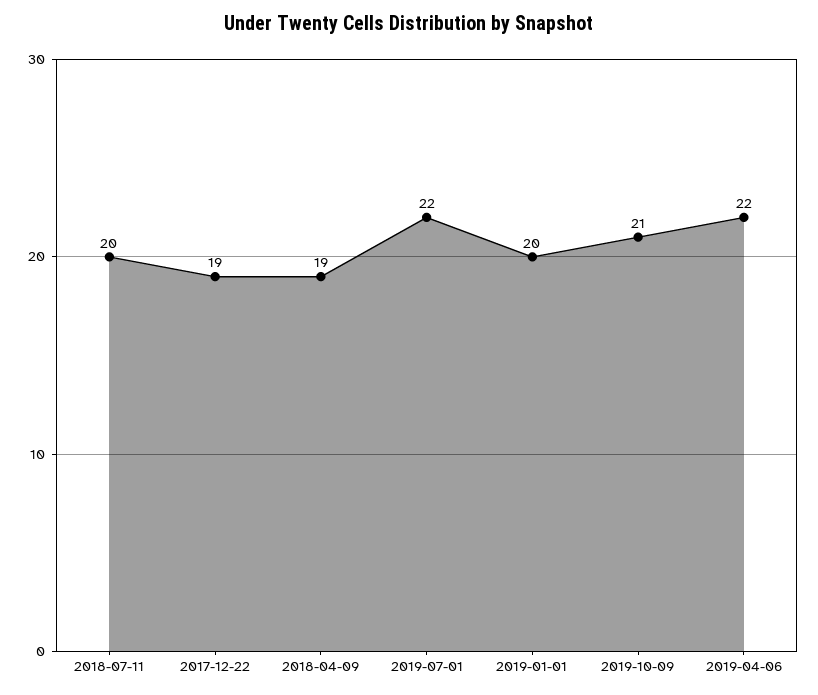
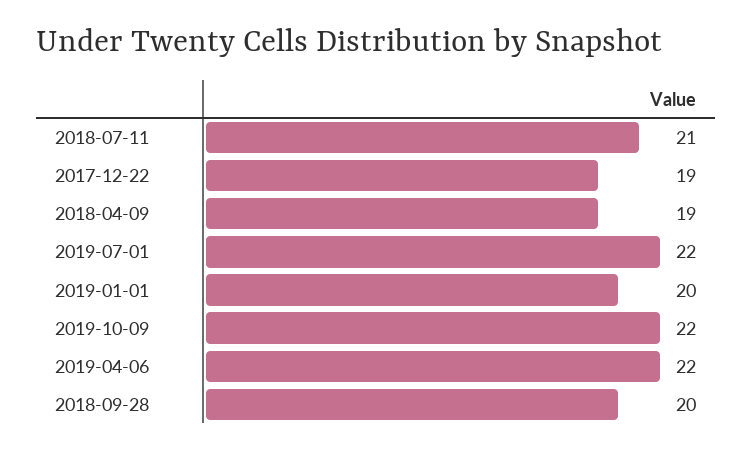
2018-07-11: 20 -> 21
2019-10-09: 21 -> 22
2018-09-28: none -> 20

